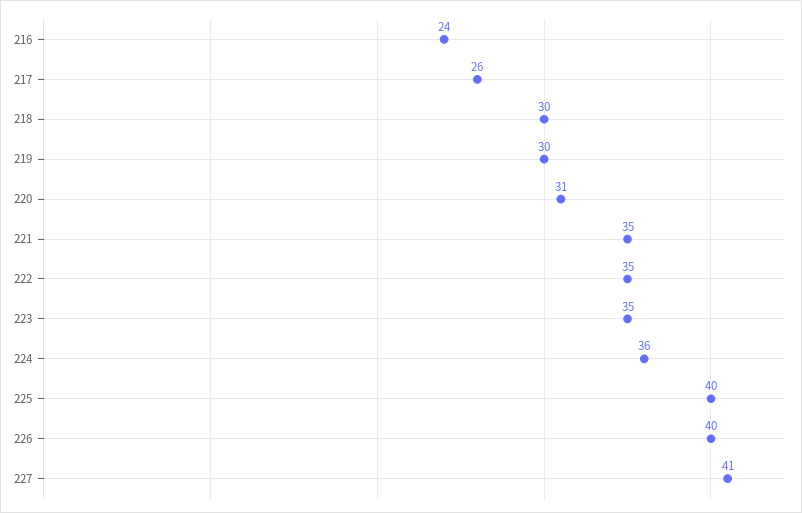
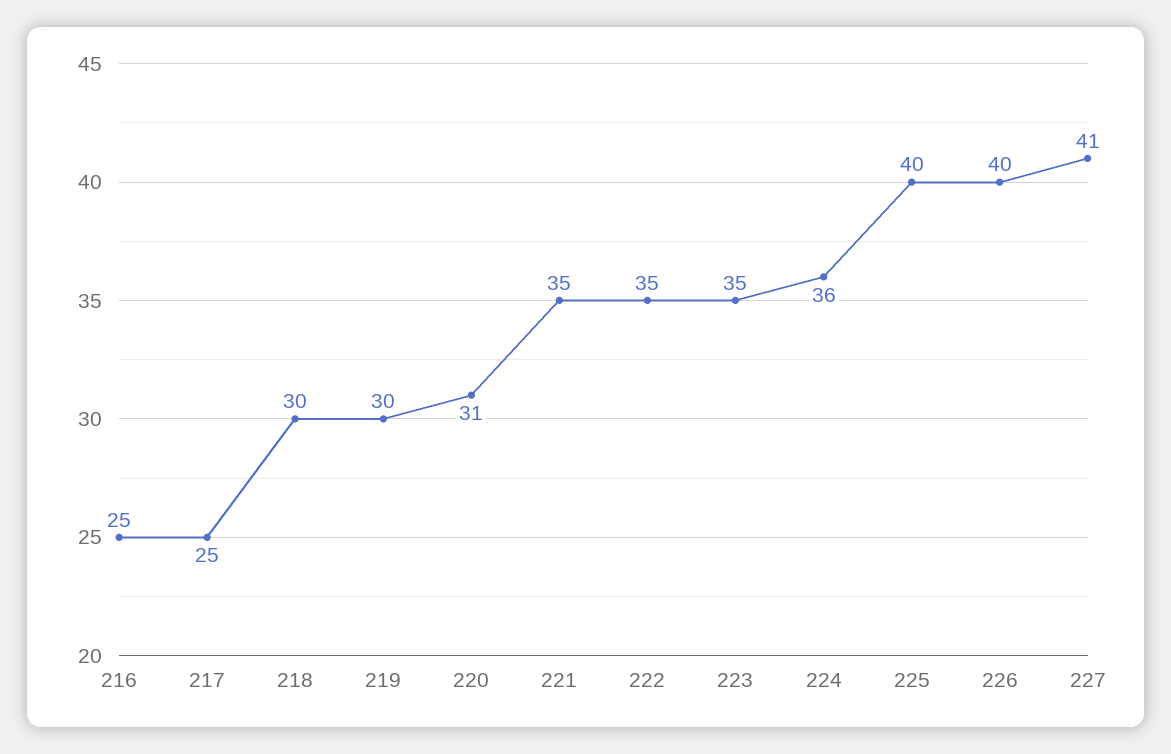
216: 24 -> 25
217: 26 -> 25

